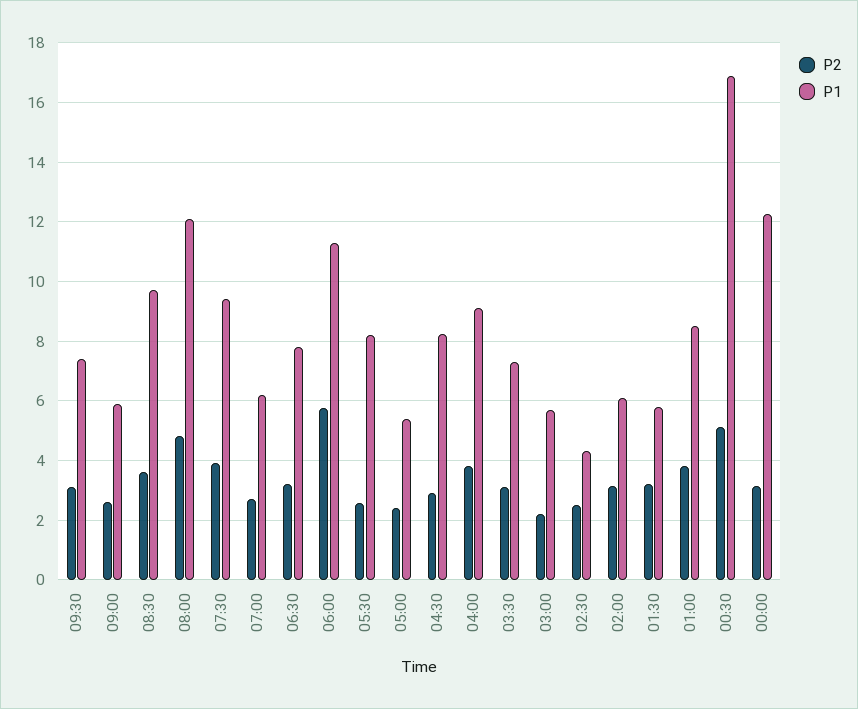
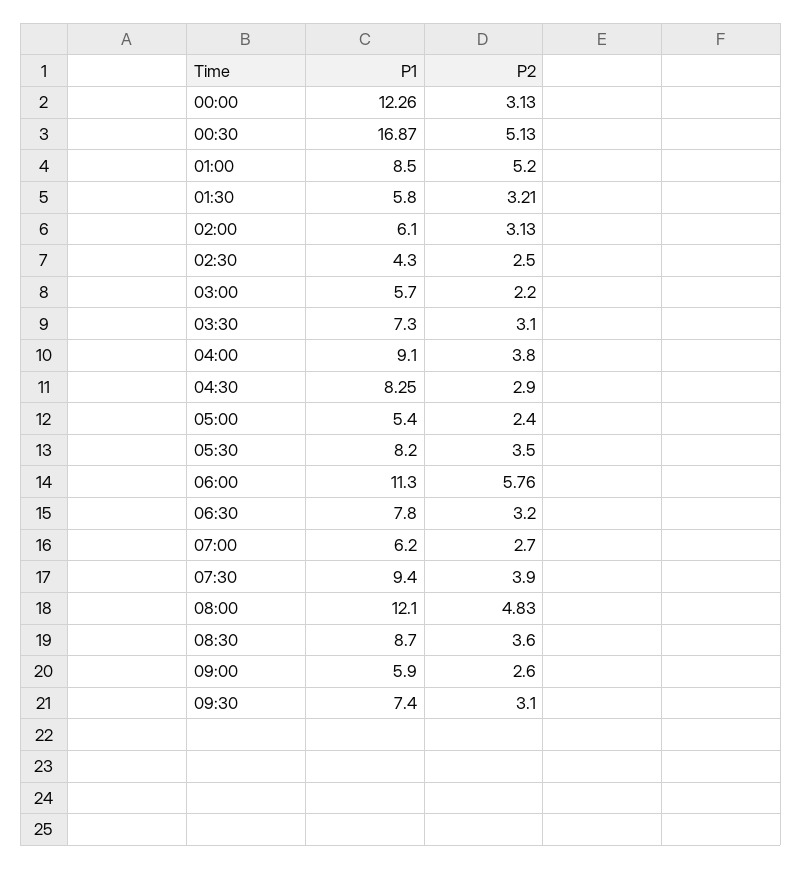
P1, 08:30: 9.75 -> 8.7
P2, 05:30: 2.5 -> 3.5
P2, 01:00: 3.75 -> 5.2

